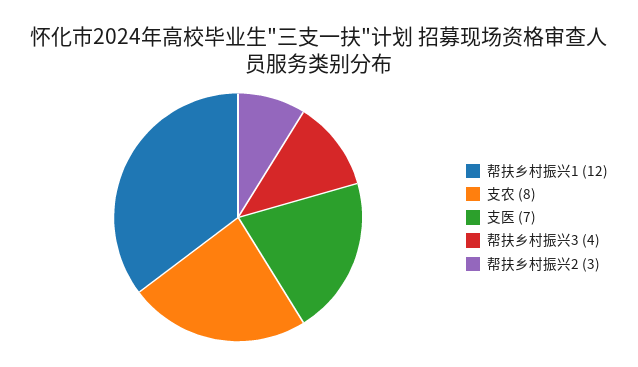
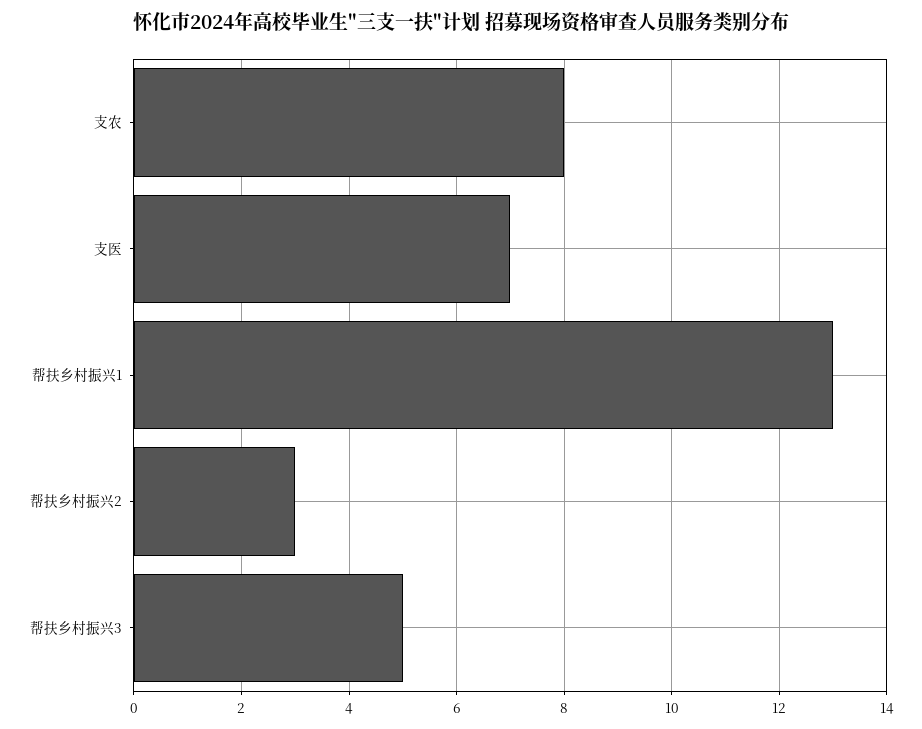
帮扶乡村振兴1: 12 -> 13
帮扶乡村振兴3: 4 -> 5

